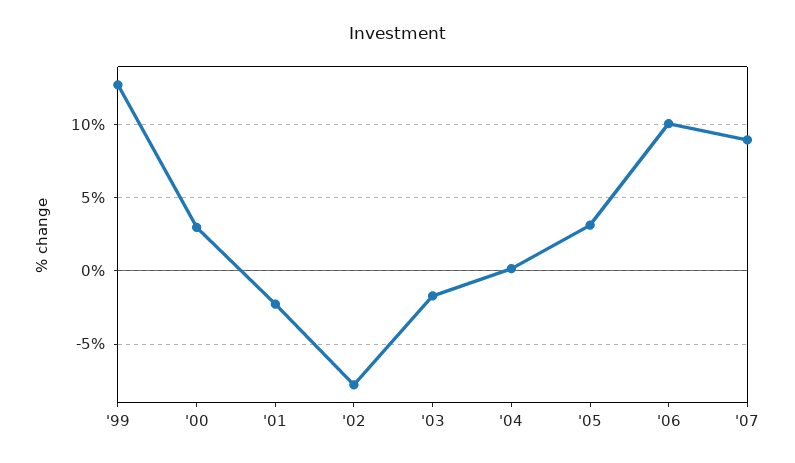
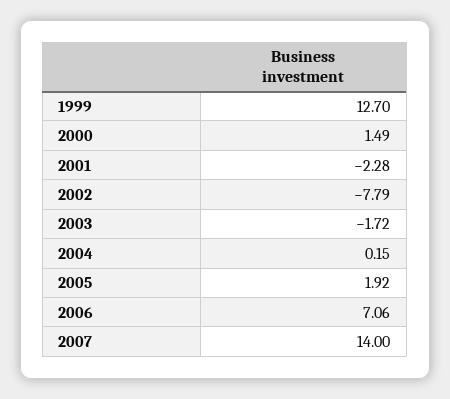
'00: 3 -> 1.49
'05: 3 -> 1.92
'06: 10 -> 7.06
'07: 9 -> 14

